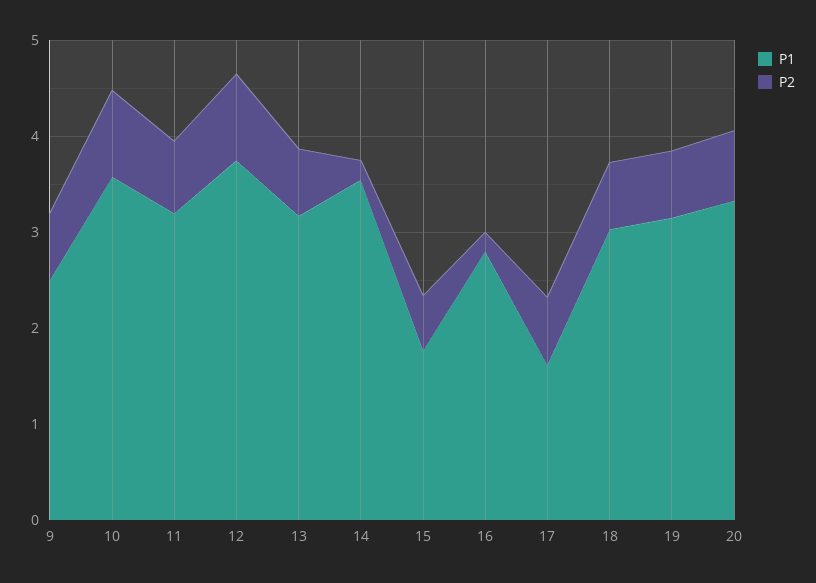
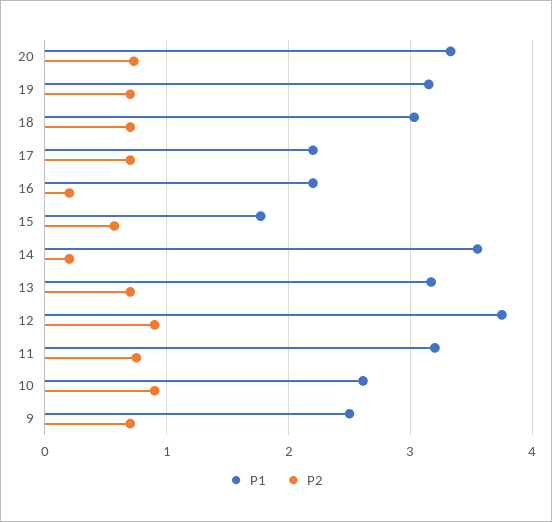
P1, 10: 3.6 -> 2.6
P1, 16: 2.8 -> 2.2
P1, 17: 1.6 -> 2.2

